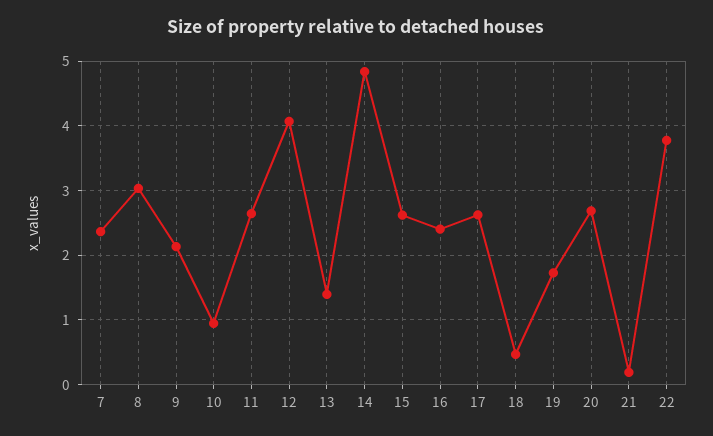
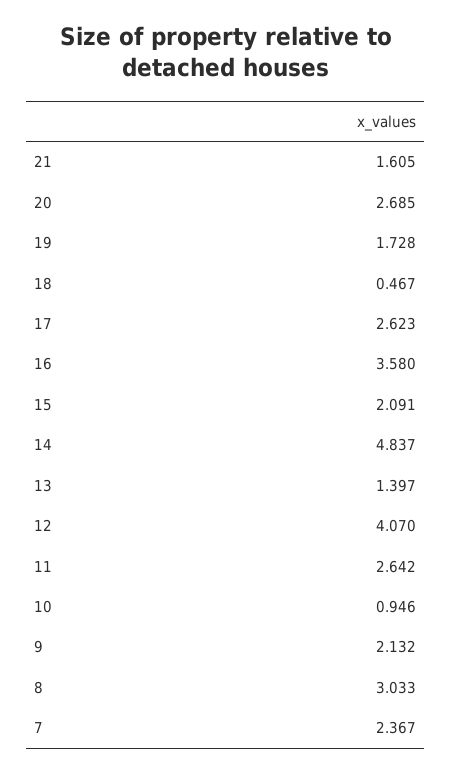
15: 2.6 -> 2.091
16: 2.4 -> 3.58
21: 0.2 -> 1.605
22: 3.8 -> none

